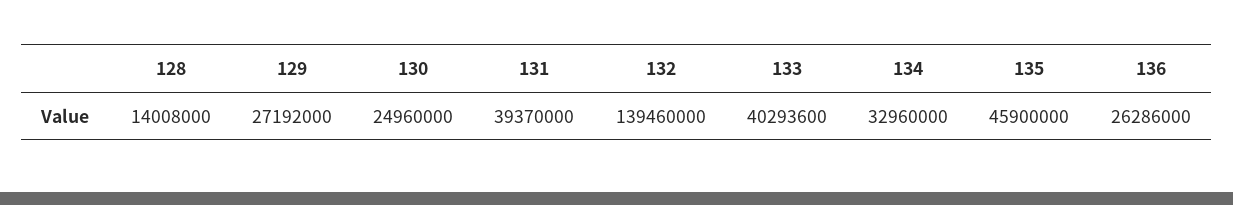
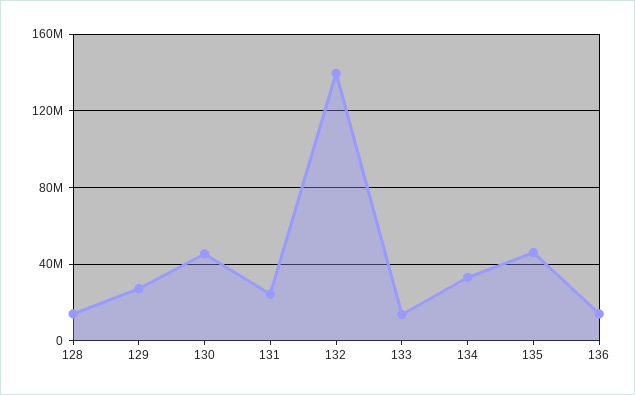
130: 24960000 -> 45000000
131: 39370000 -> 25000000
133: 40293600 -> 15000000
136: 26286000 -> 15000000

